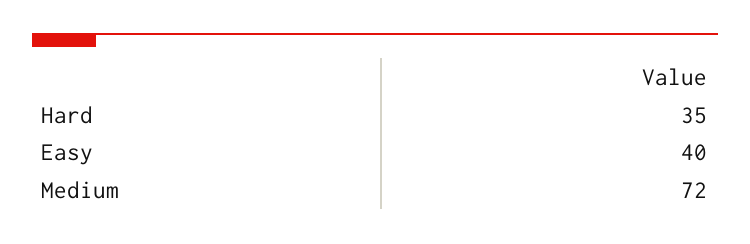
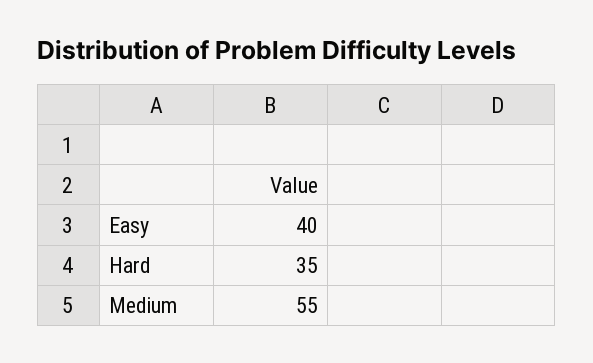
Medium: 72 -> 55

